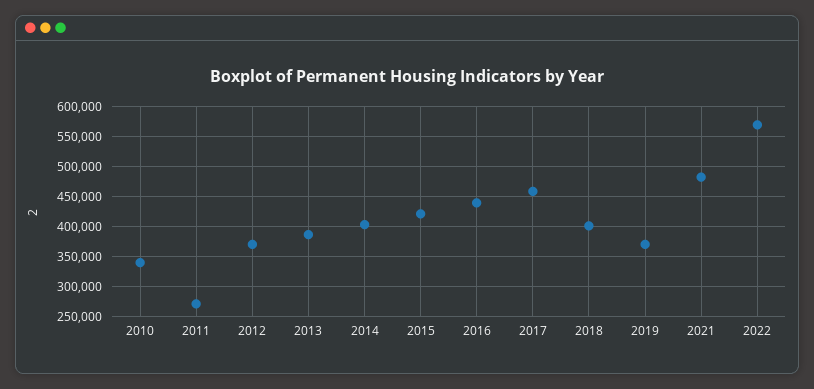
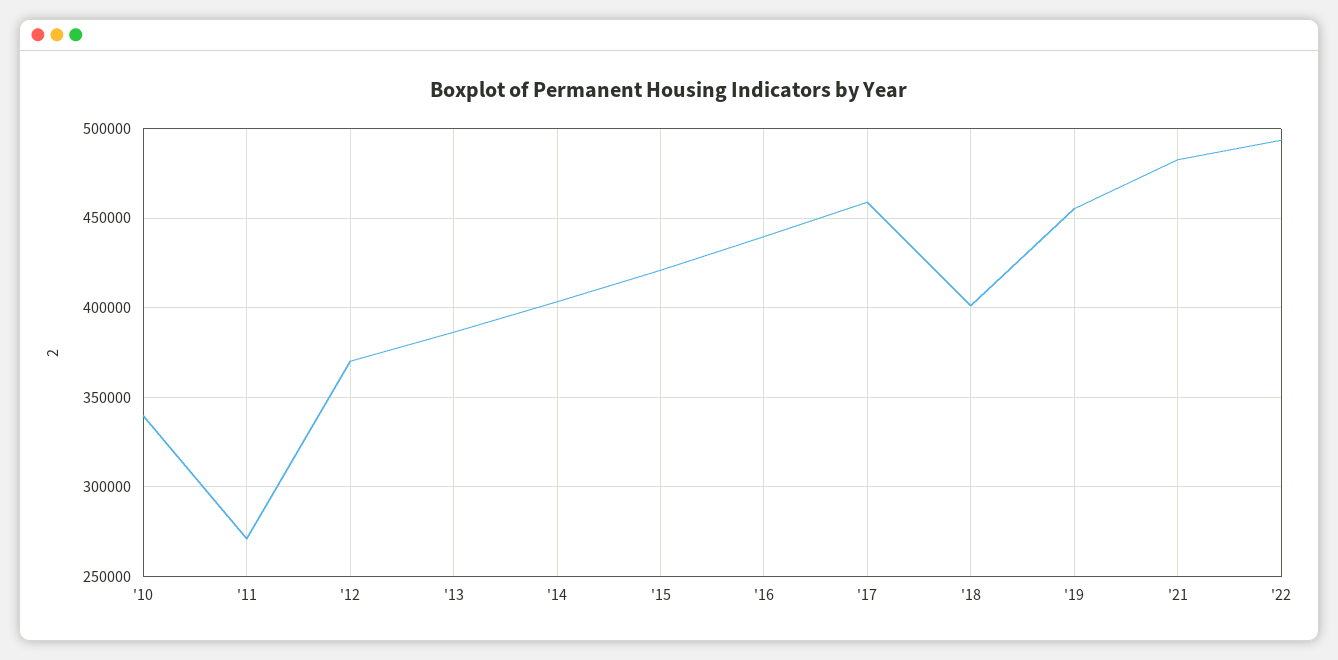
2019: 375000 -> 455000
2022: 575000 -> 495000

